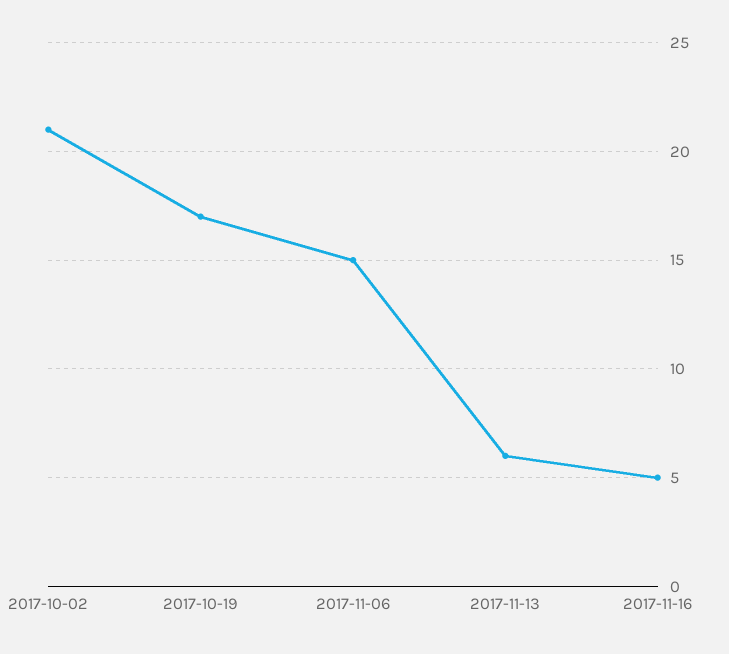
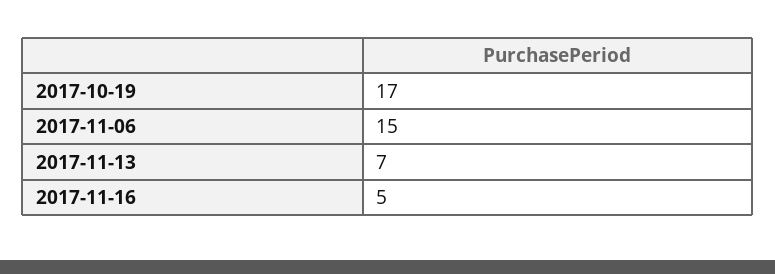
2017-10-02: 21 -> none
2017-11-13: 6 -> 7

